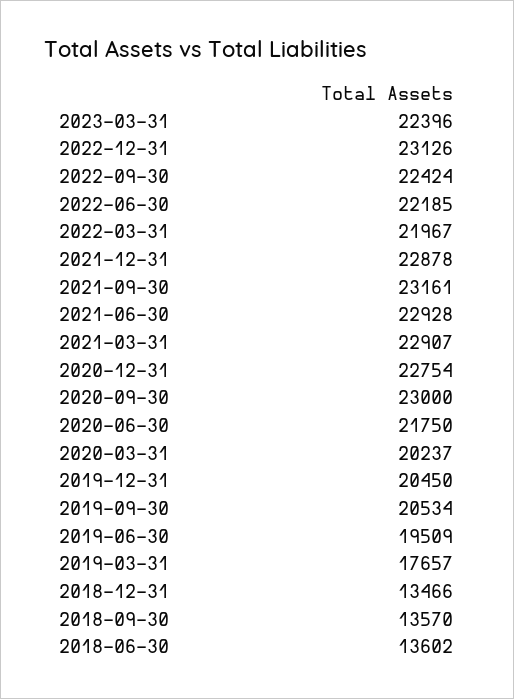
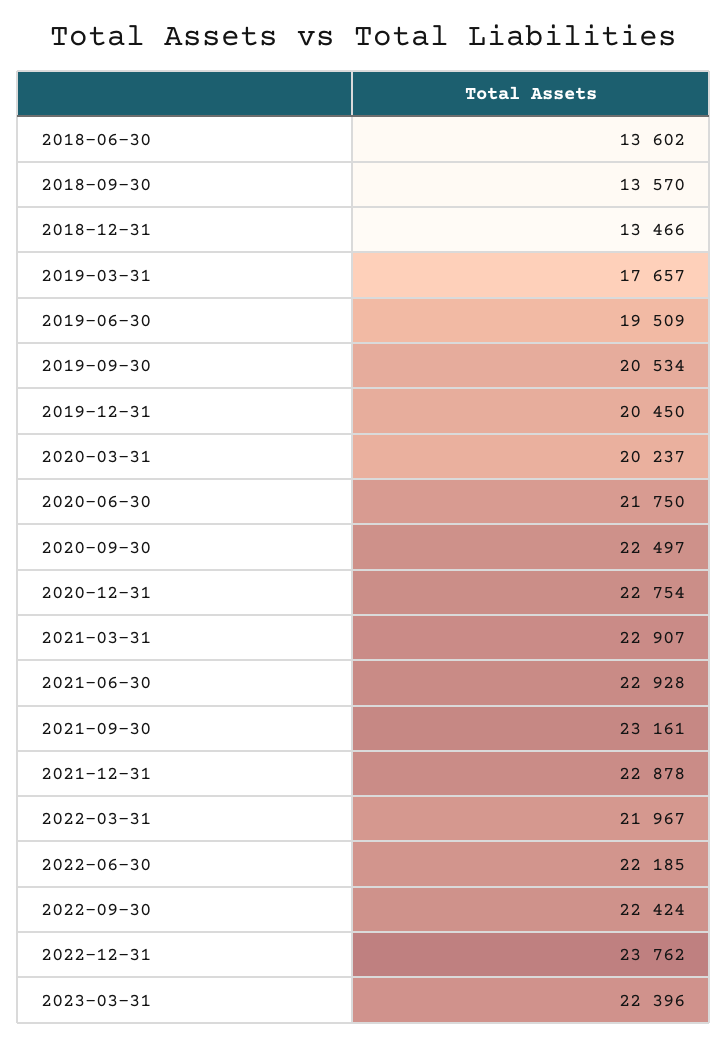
2022-12-31: 23126 -> 23762
2020-09-30: 23000 -> 22497

